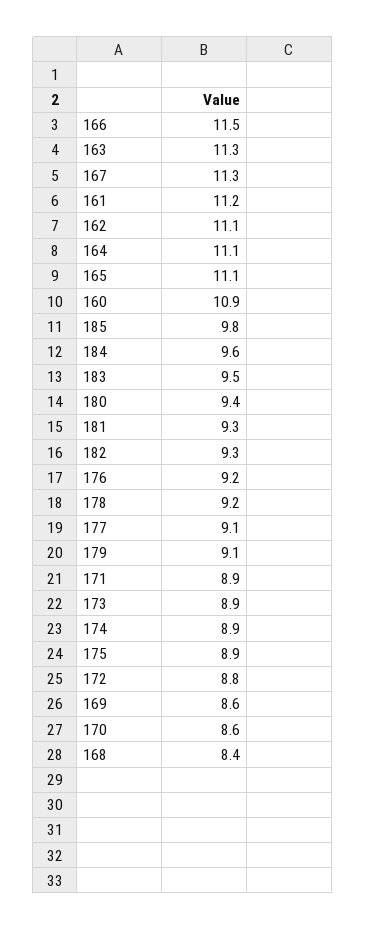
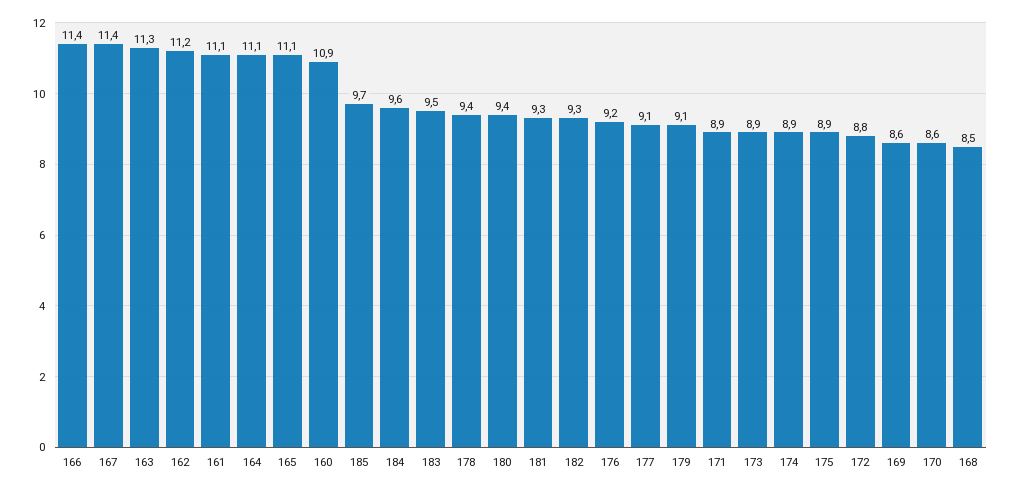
166: 11.5 -> 11.4
167: 11.3 -> 11.4
161: 11.2 -> 11.1
162: 11.1 -> 11.2
185: 9.8 -> 9.7
178: 9.2 -> 9.4
168: 8.4 -> 8.5

